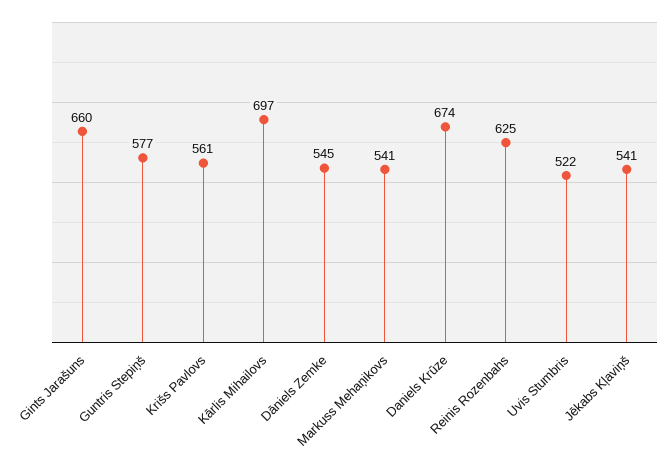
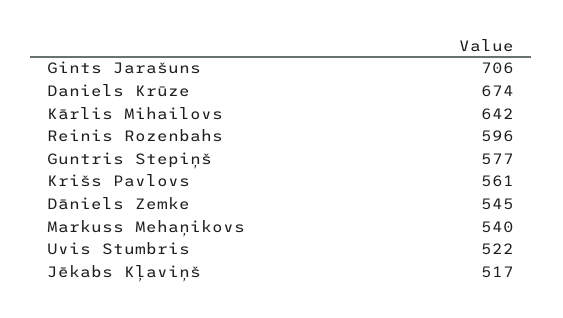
Gints Jarašuns: 660 -> 706
Kārlis Mihailovs: 697 -> 642
Markuss Mehaņikovs: 541 -> 540
Reinis Rozenbahs: 625 -> 596
Jēkabs Kļaviņš: 541 -> 517

